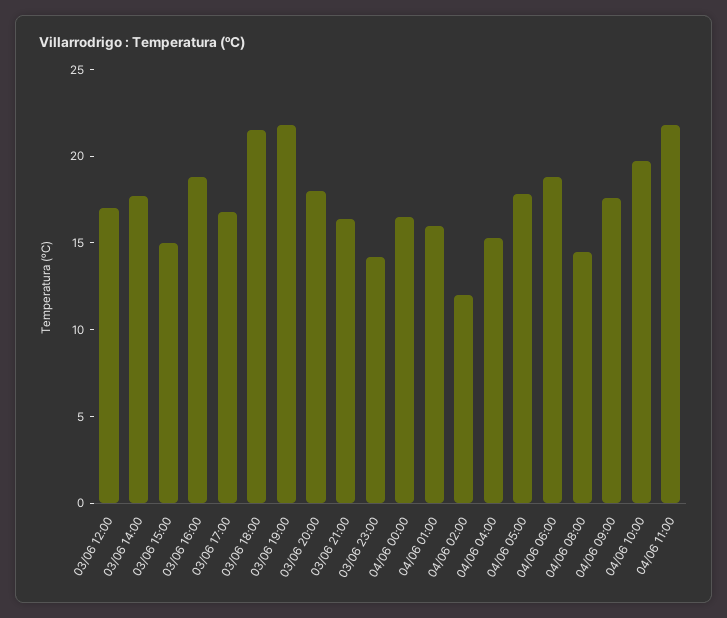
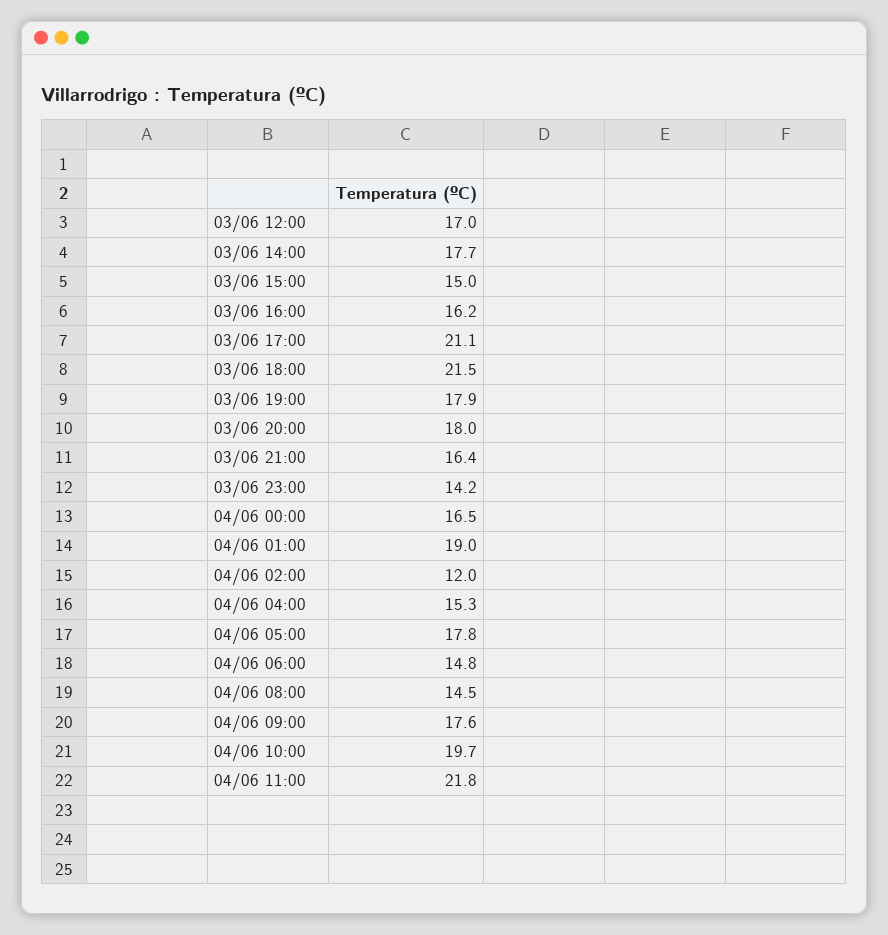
03/06 16:00: 19 -> 16.2
03/06 17:00: 17 -> 21.1
03/06 19:00: 22 -> 17.9
04/06 01:00: 16 -> 19
04/06 06:00: 19 -> 14.8

